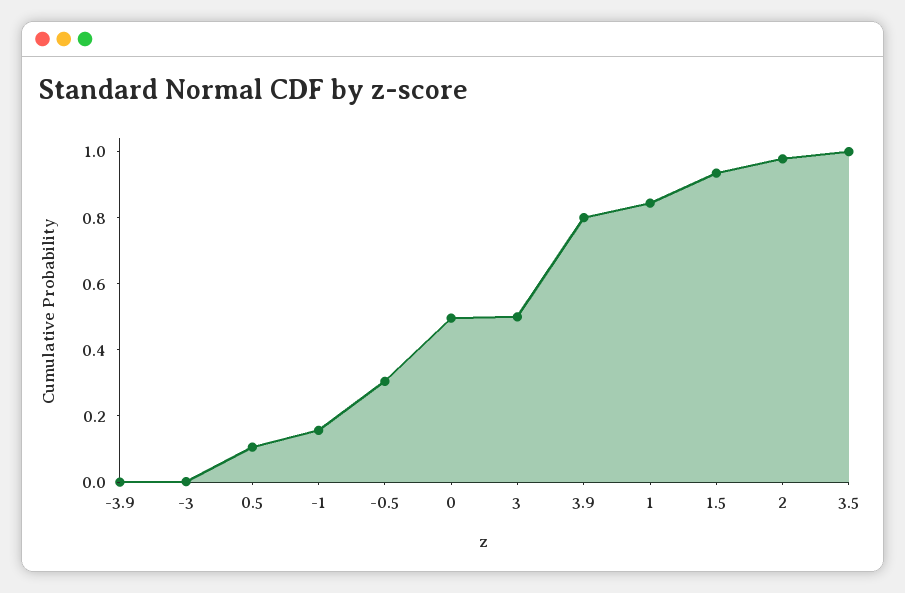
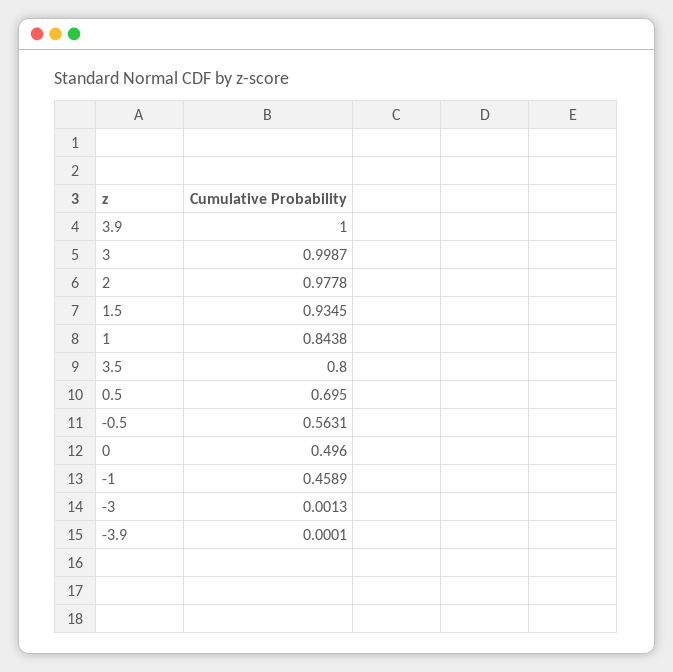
0.5: 0.1 -> 0.695
-1: 0.15 -> 0.4589
-0.5: 0.3 -> 0.5631
3: 0.5 -> 0.9987
3.9: 0.8 -> 1
3.5: 1 -> 0.8

